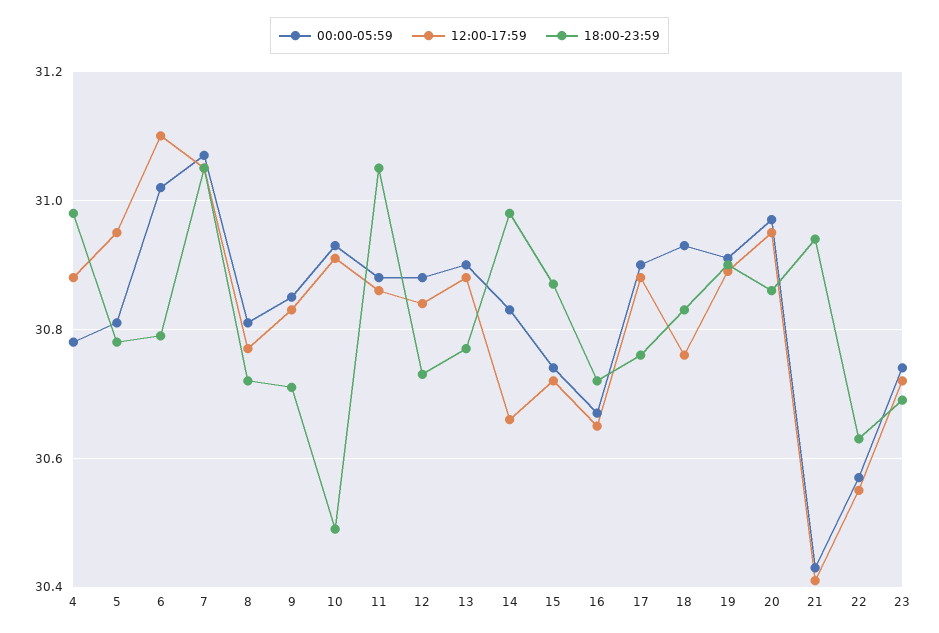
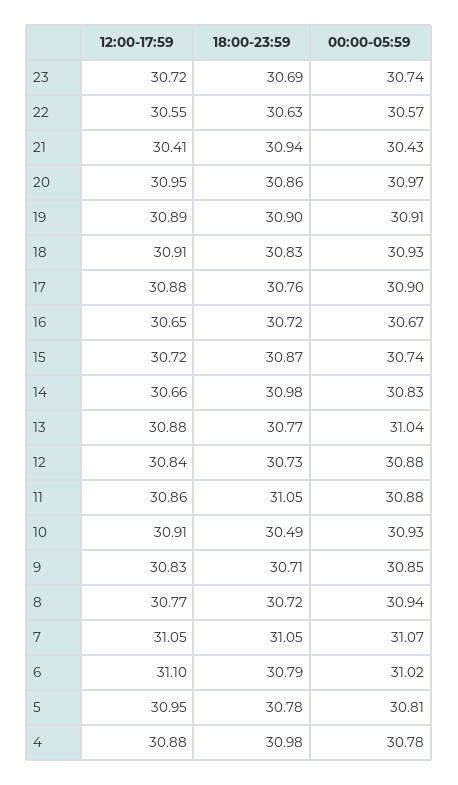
00:00-05:59, 8: 30.8 -> 30.94
00:00-05:59, 13: 30.9 -> 31.04
12:00-17:59, 18: 30.75 -> 30.91

